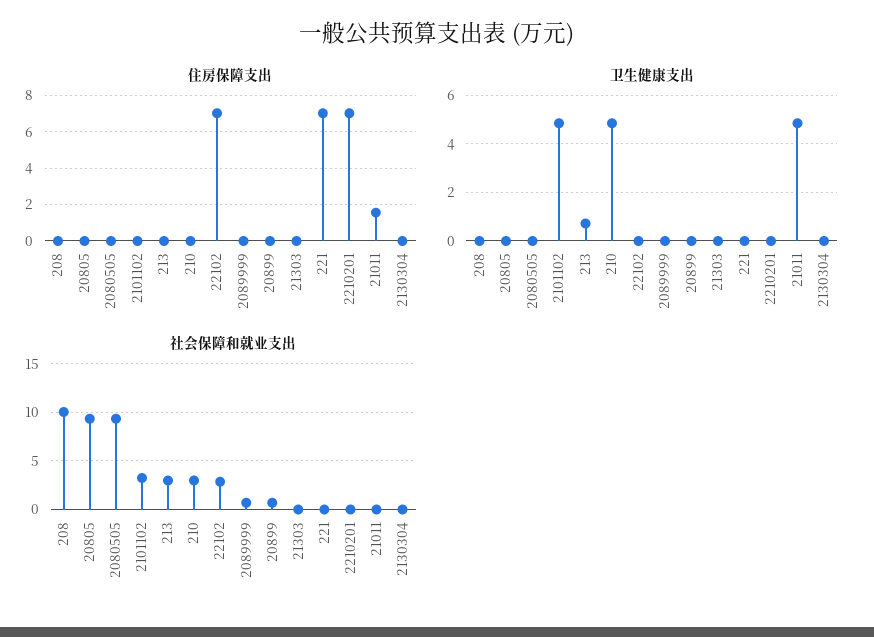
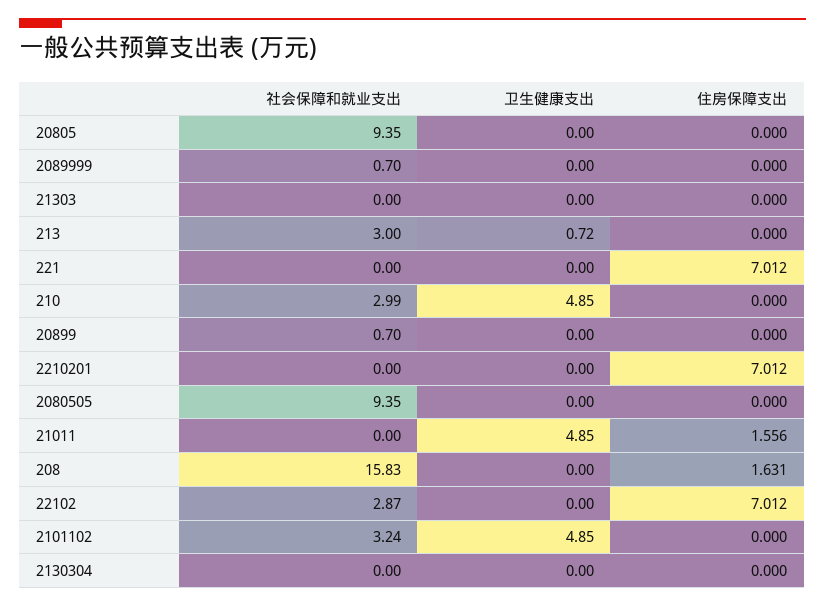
住房保障支出, 208: 0 -> 1.631
社会保障和就业支出, 208: 10 -> 15.83

